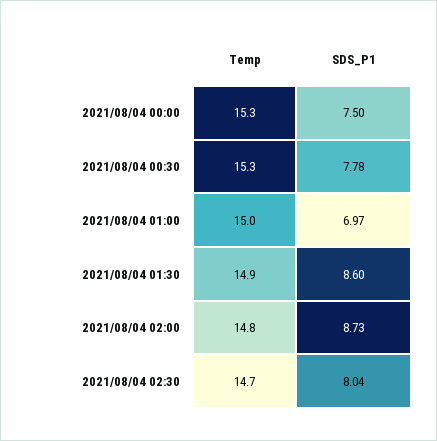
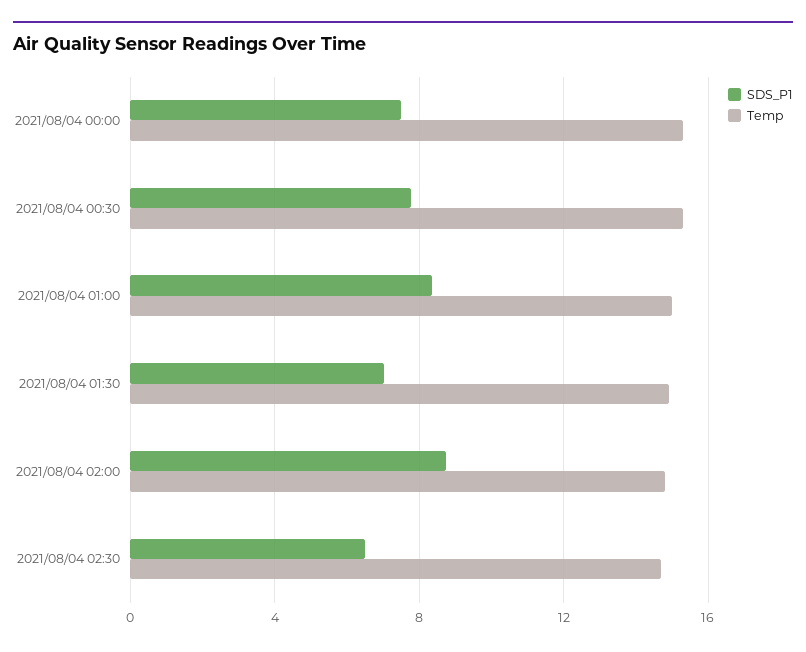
SDS_P1, 2021/08/04 01:00: 6.97 -> 8.5
SDS_P1, 2021/08/04 01:30: 8.6 -> 7
SDS_P1, 2021/08/04 02:30: 8.04 -> 6.5

